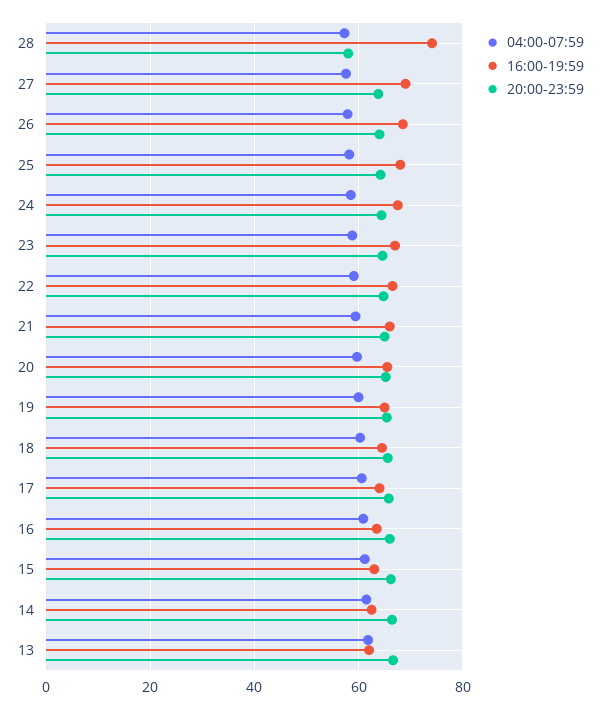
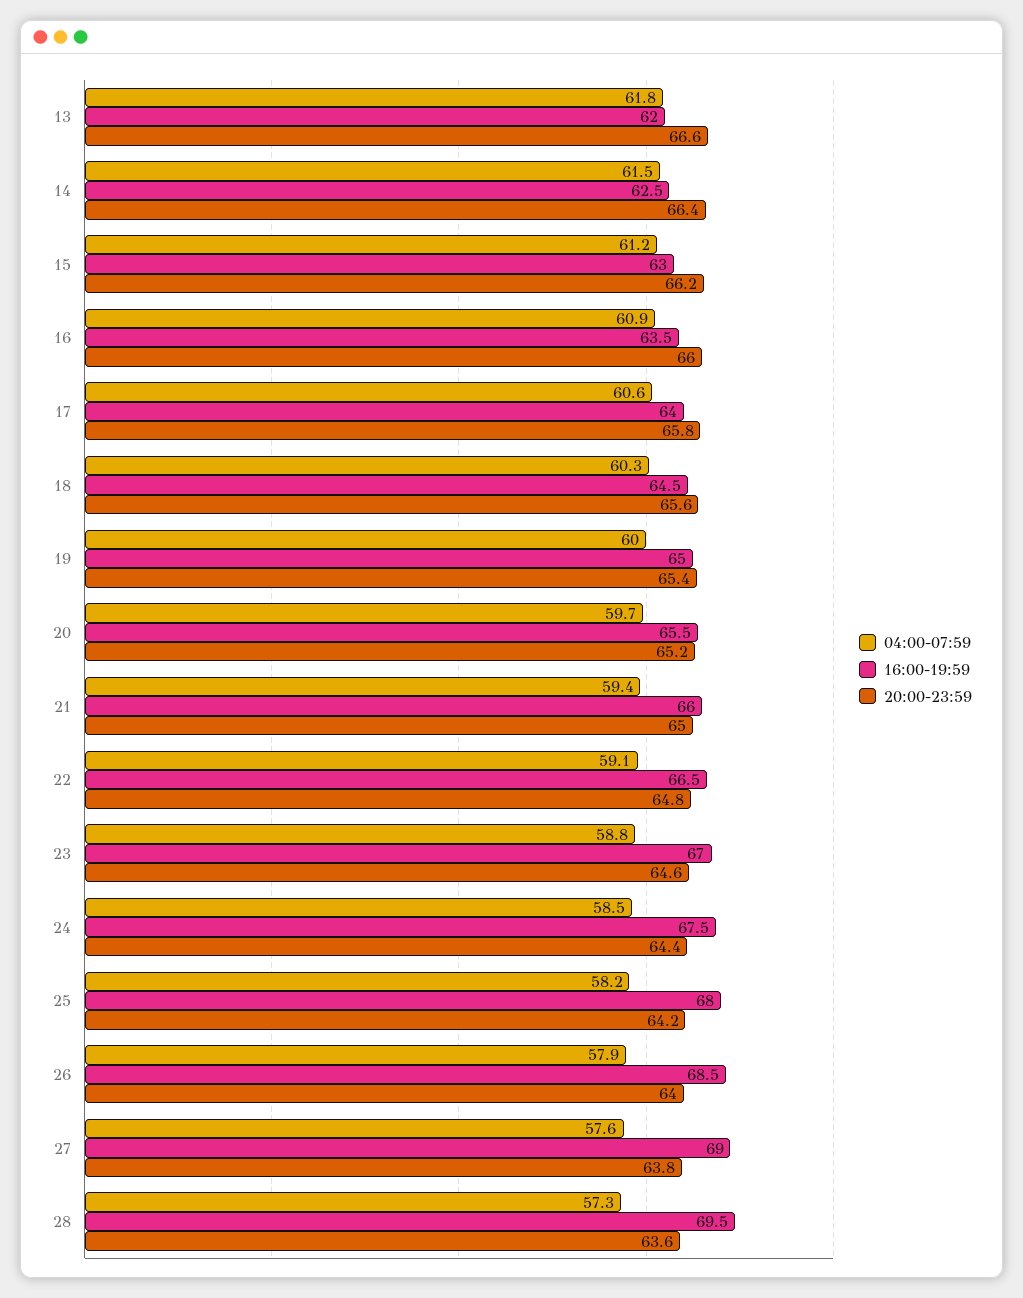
16:00-19:59, 28: 74 -> 69.5
20:00-23:59, 28: 58 -> 63.6

